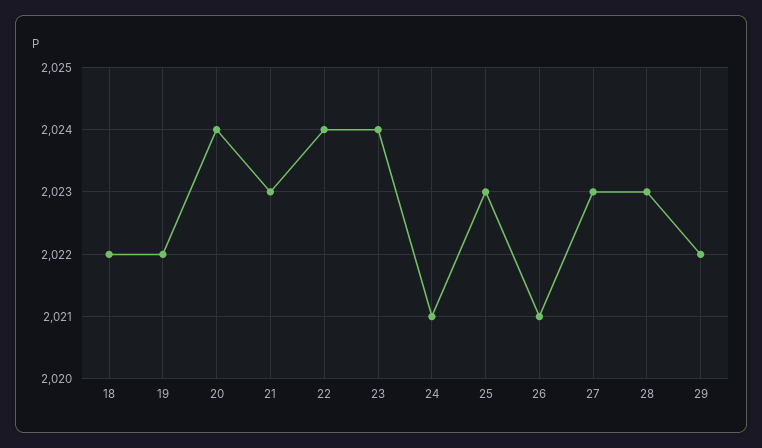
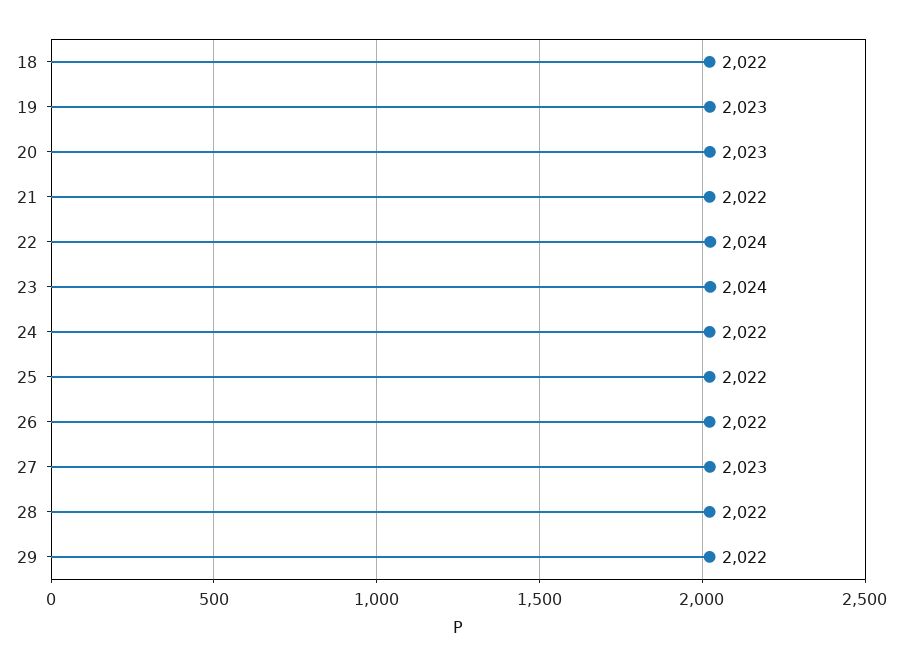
19: 2022 -> 2023
20: 2024 -> 2023
21: 2023 -> 2022
24: 2021 -> 2022
25: 2023 -> 2022
26: 2021 -> 2022
28: 2023 -> 2022

